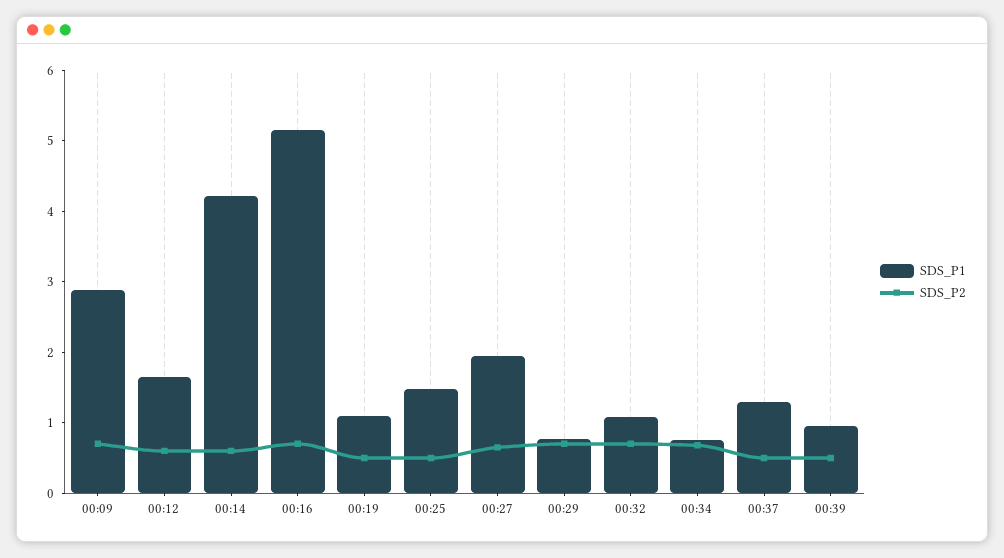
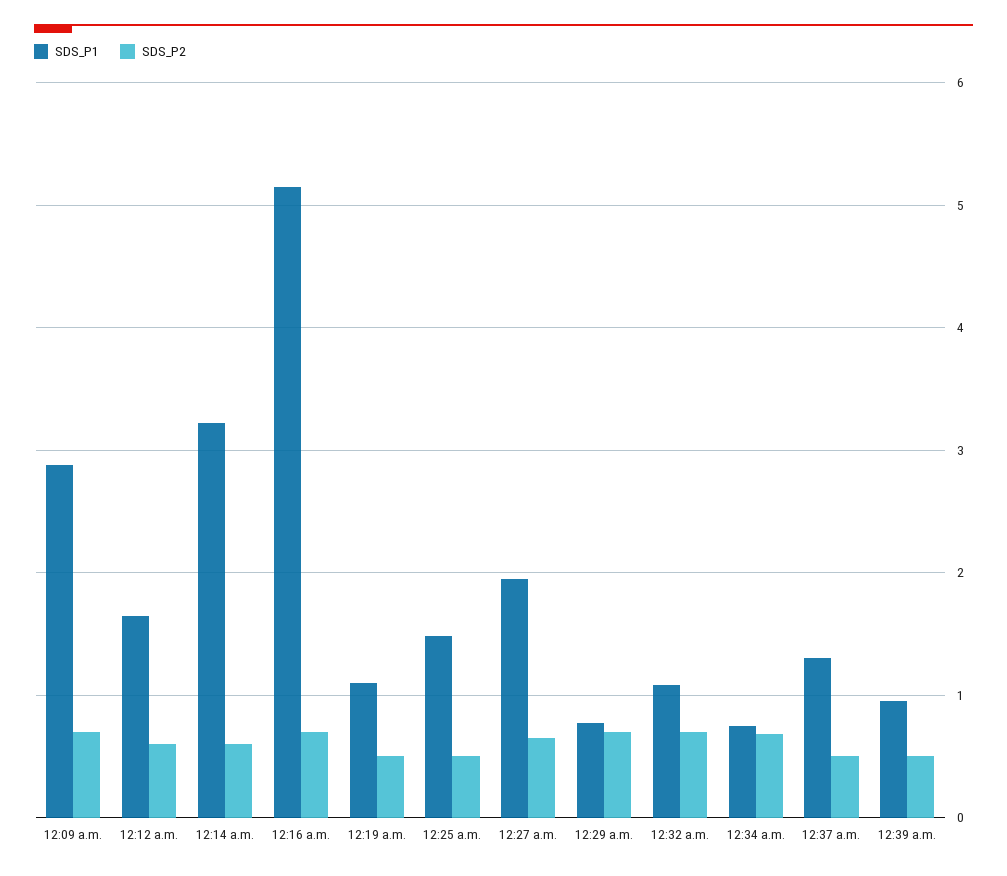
SDS_P1, 00:14: 4.2 -> 3.2

